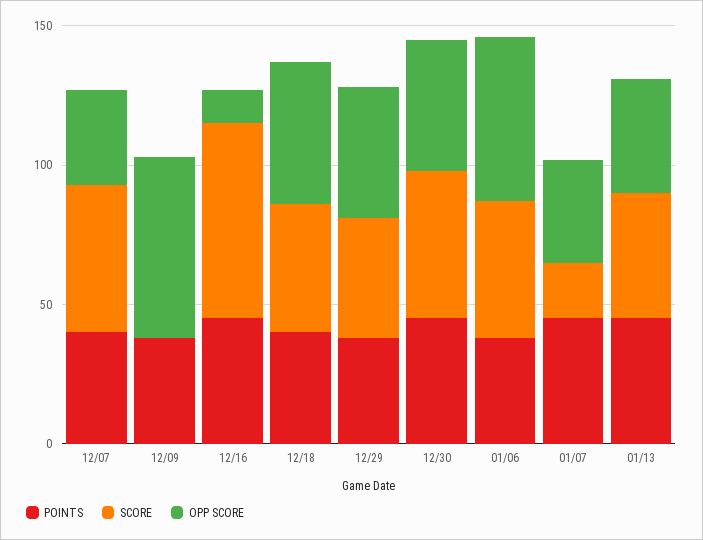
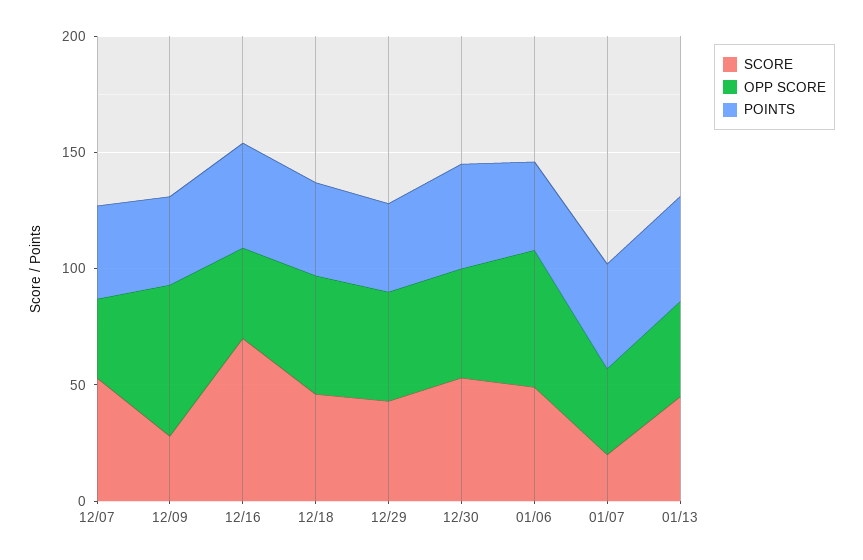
SCORE, 12/09: 0 -> 30
OPP SCORE, 12/16: 10 -> 40

